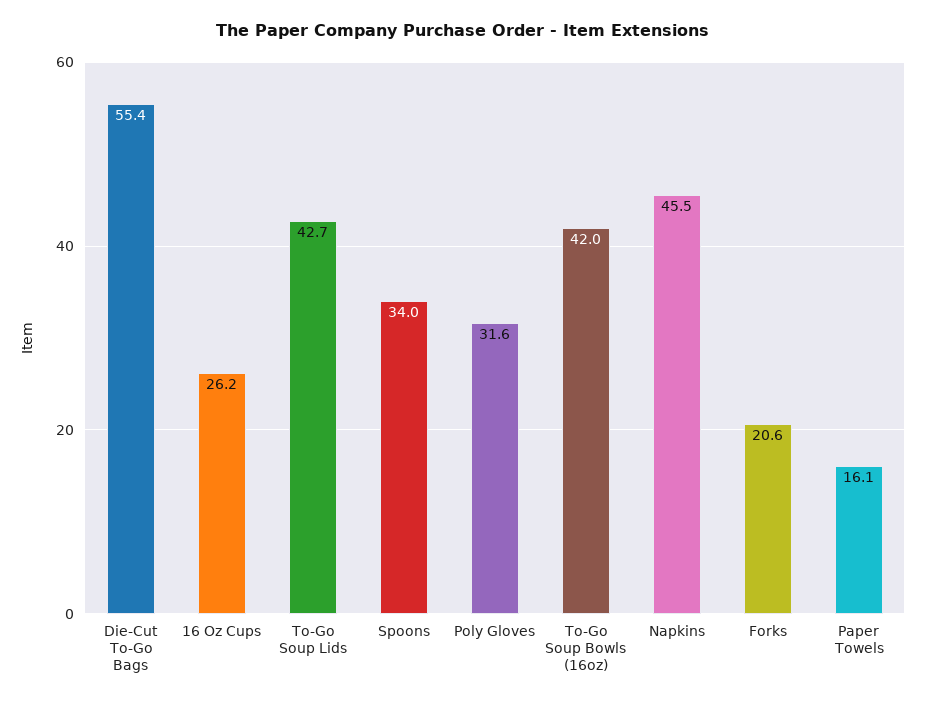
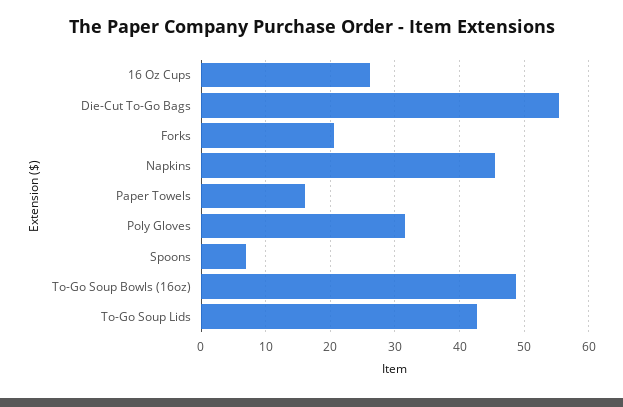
Spoons: 34 -> 7
To-Go Soup Bowls (16oz): 42 -> 49

